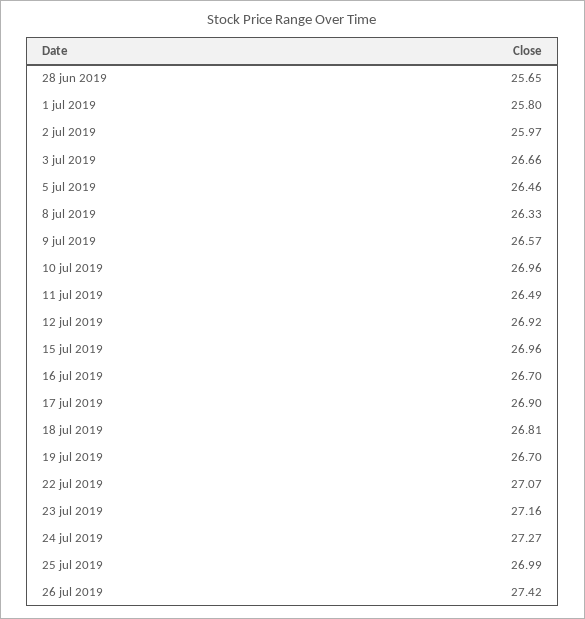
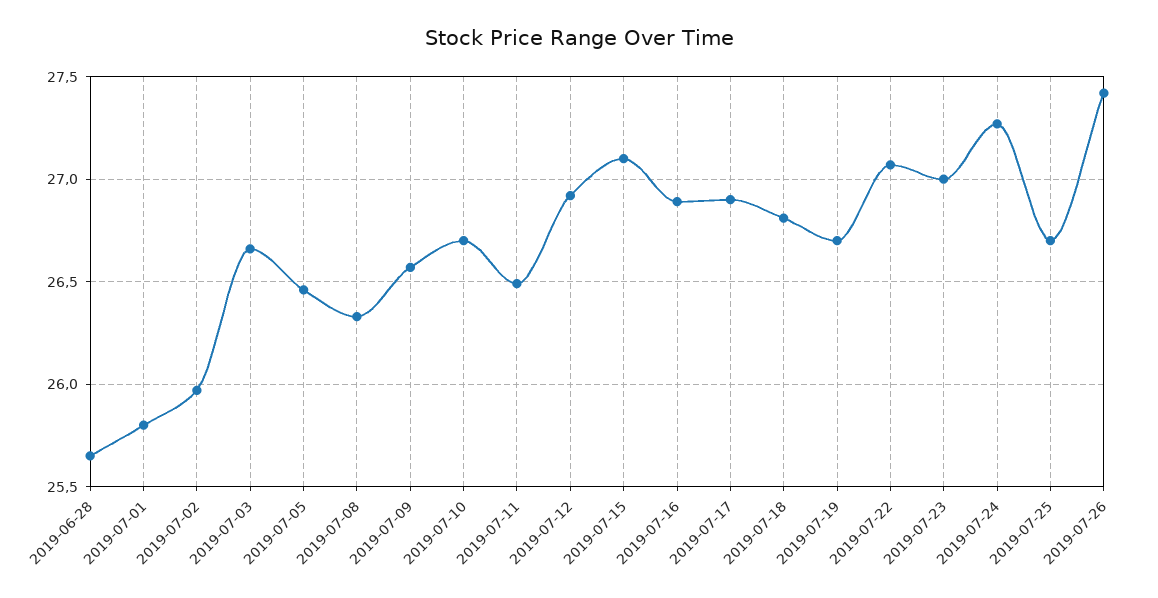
10 jul 2019: 26.96 -> 26.7
15 jul 2019: 26.96 -> 27.1
16 jul 2019: 26.7 -> 26.9
23 jul 2019: 27.16 -> 27
25 jul 2019: 26.99 -> 26.7

